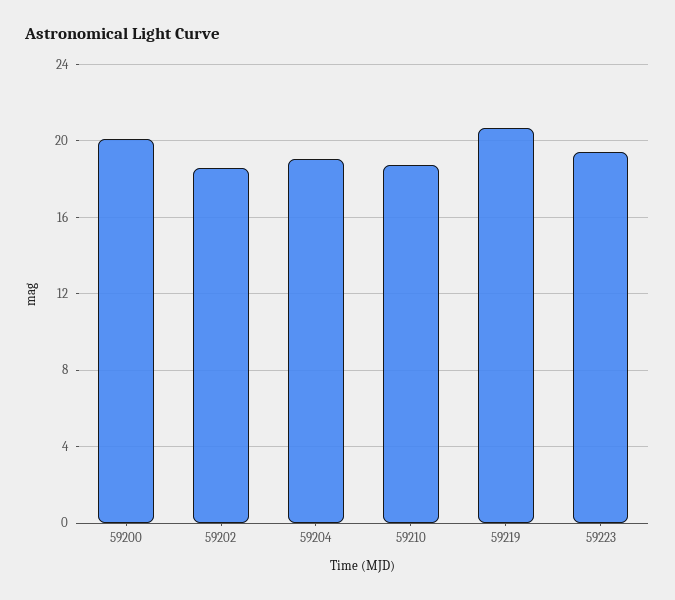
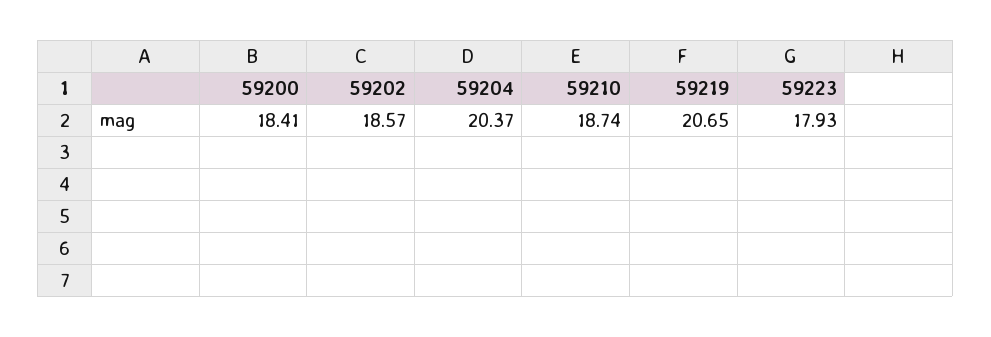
59200: 20 -> 18.41
59204: 19 -> 20.37
59223: 19.5 -> 17.93

